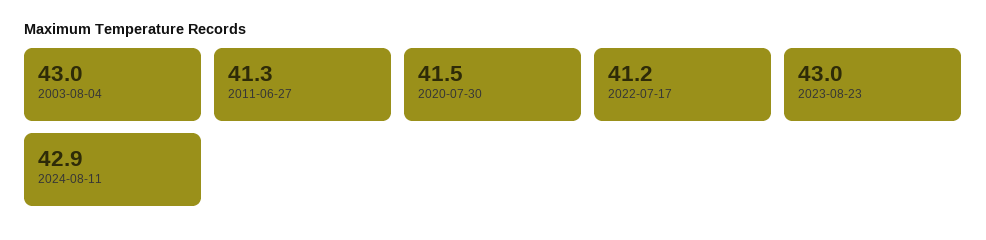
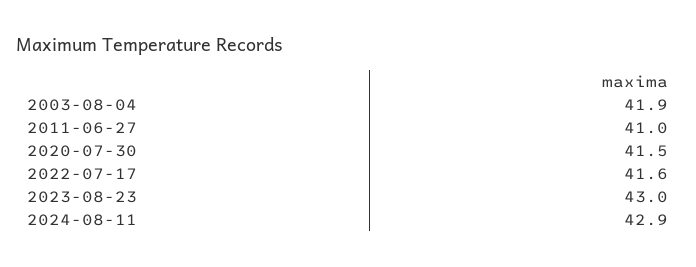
2003-08-04: 43 -> 41.9
2011-06-27: 41.3 -> 41
2022-07-17: 41.2 -> 41.6

